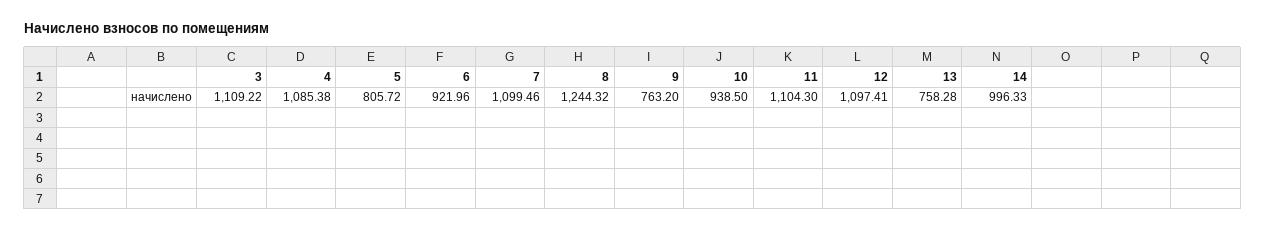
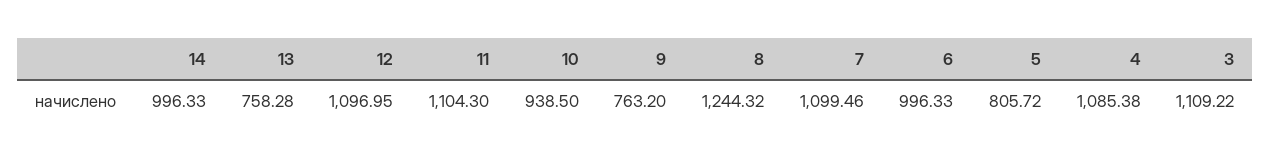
6: 921.96 -> 996.33
12: 1097.41 -> 1096.95

